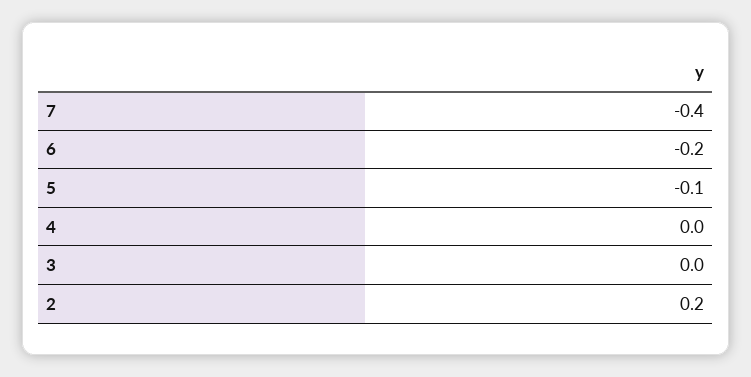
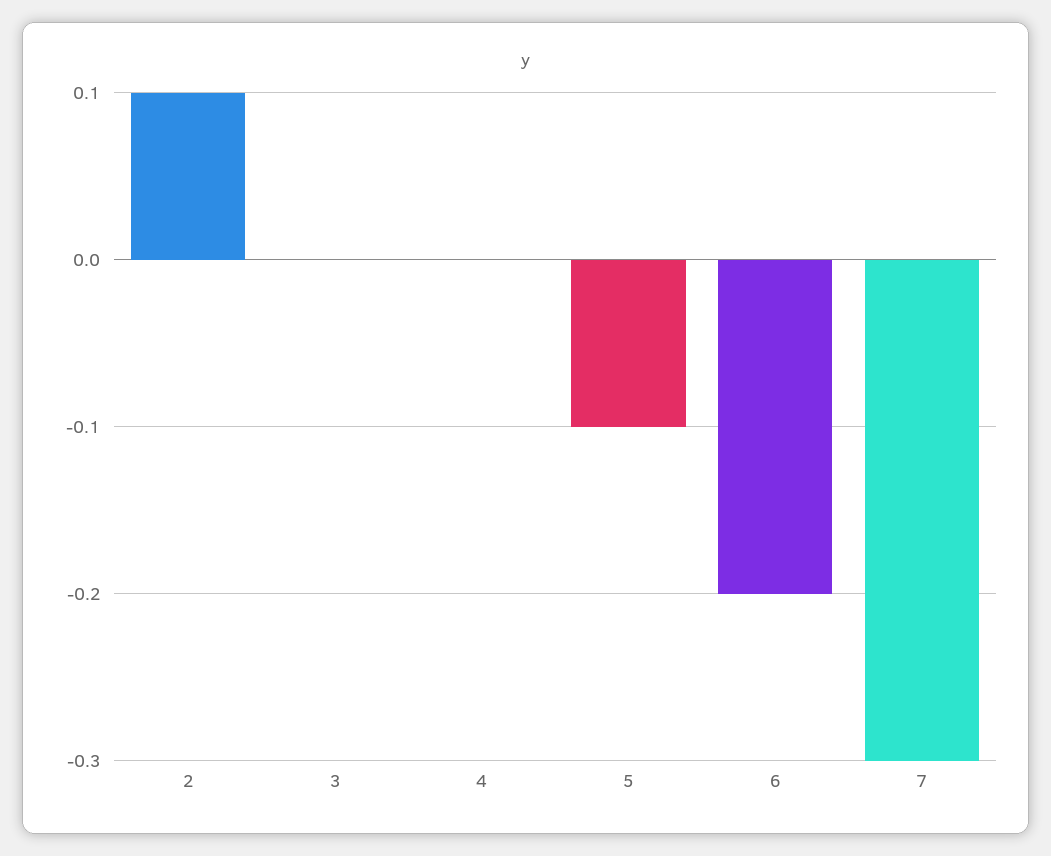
7: -0.4 -> -0.3
2: 0.2 -> 0.1

